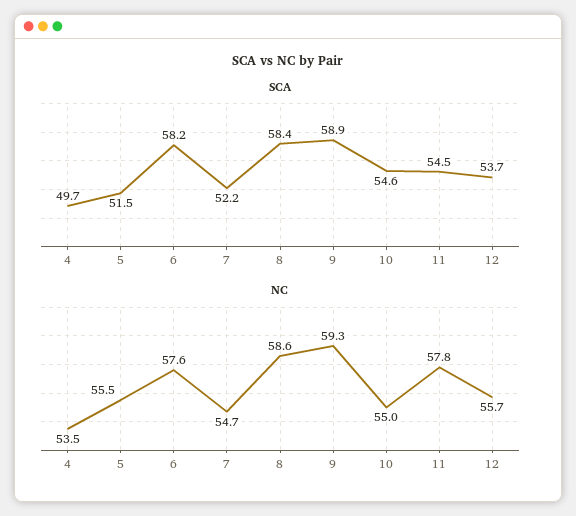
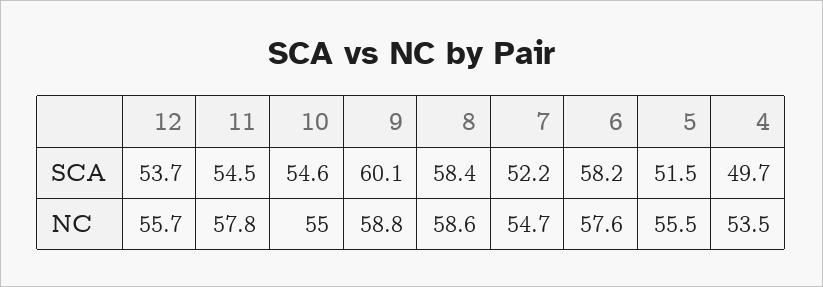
SCA, 9: 58.9 -> 60.1
NC, 9: 59.3 -> 58.8

